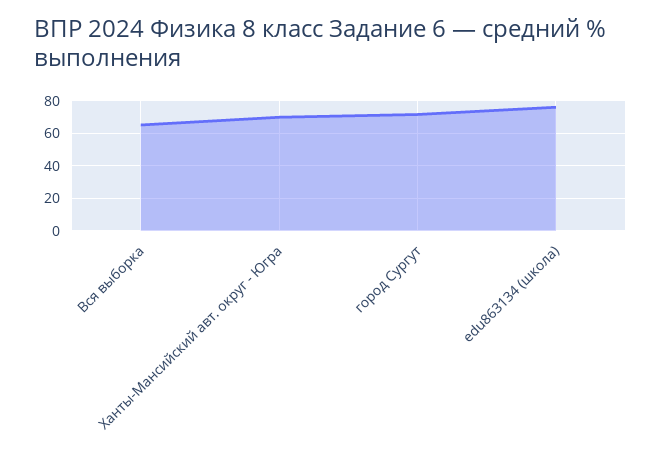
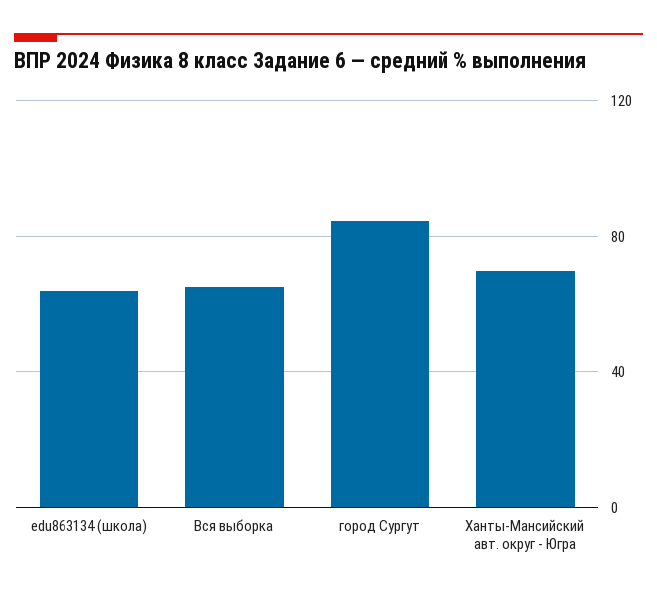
город Сургут: 70 -> 85
edu863134 (школа): 75 -> 65

